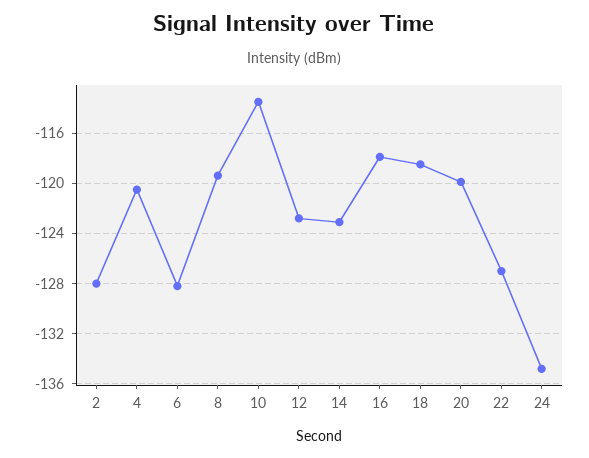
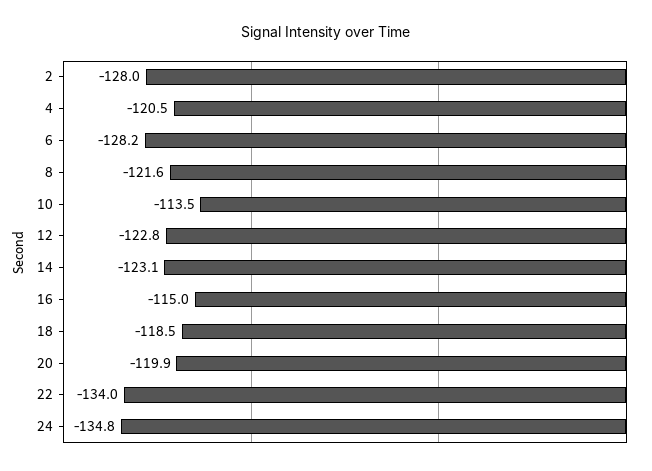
8: -119.5 -> -121.6
16: -118 -> -115
22: -127 -> -134

